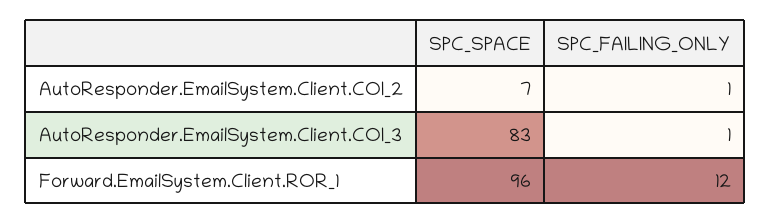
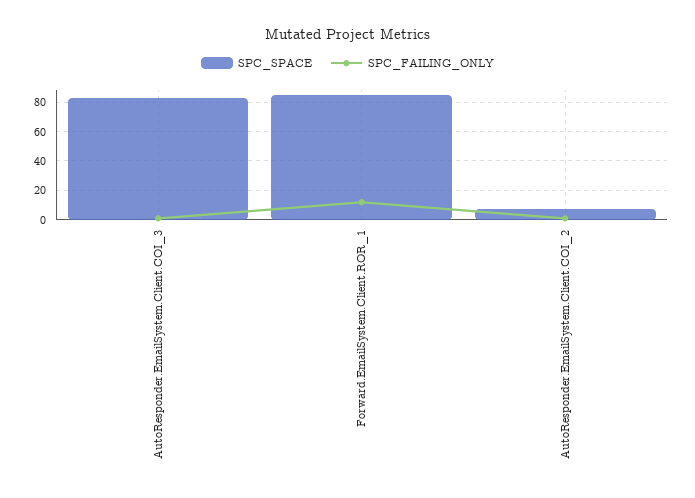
SPC_SPACE, Forward.EmailSystem.Client.ROR_1: 96 -> 85

